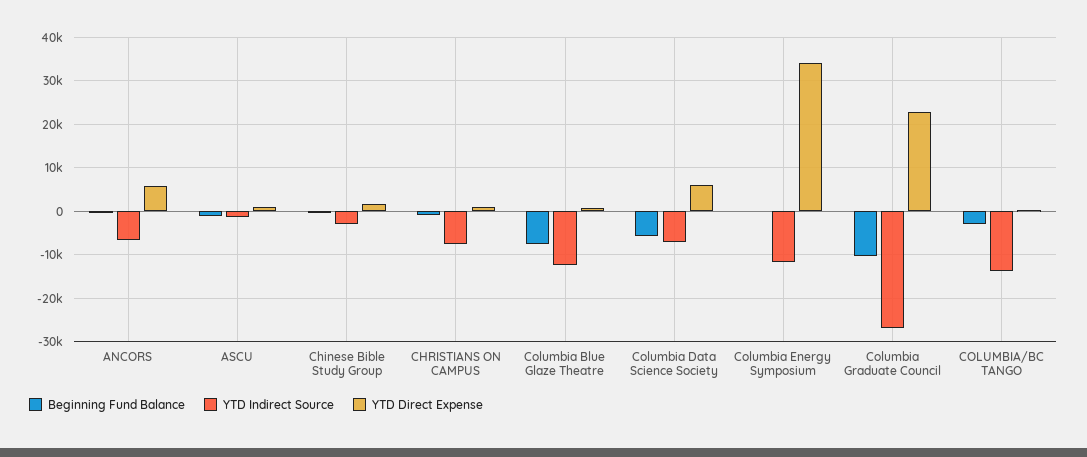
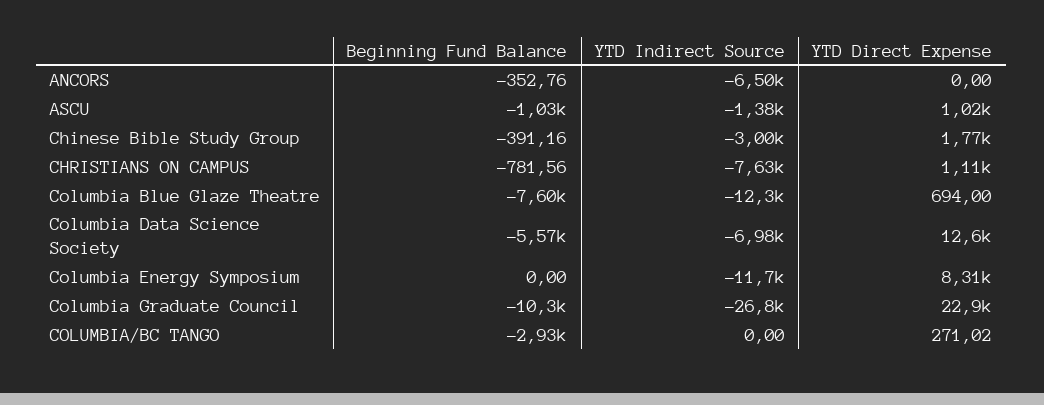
YTD Direct Expense, ANCORS: 6000 -> 0
YTD Direct Expense, Columbia Data Science Society: 6000 -> 12600
YTD Direct Expense, Columbia Energy Symposium: 34000 -> 8310
YTD Indirect Source, COLUMBIA/BC TANGO: -14000 -> 0

